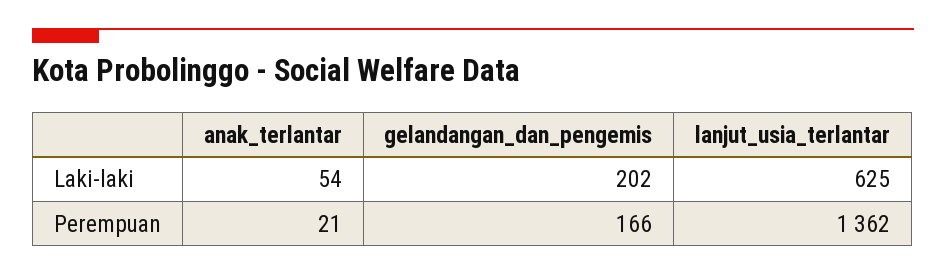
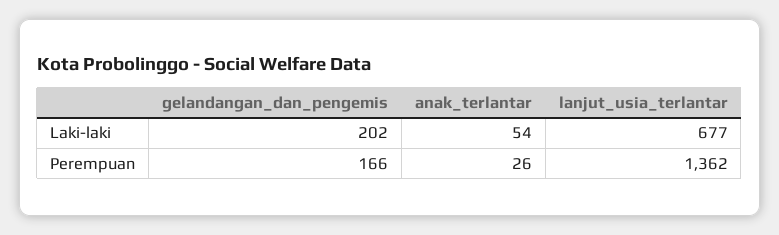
lanjut_usia_terlantar, Laki-laki: 625 -> 677
anak_terlantar, Perempuan: 21 -> 26

